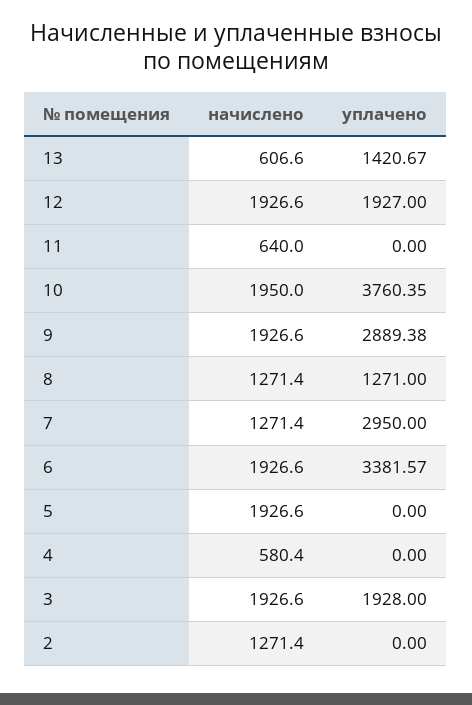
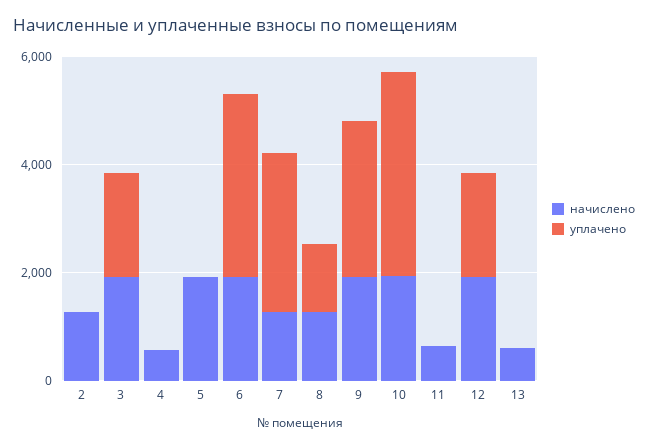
уплачено, 13: 1420.67 -> 0

